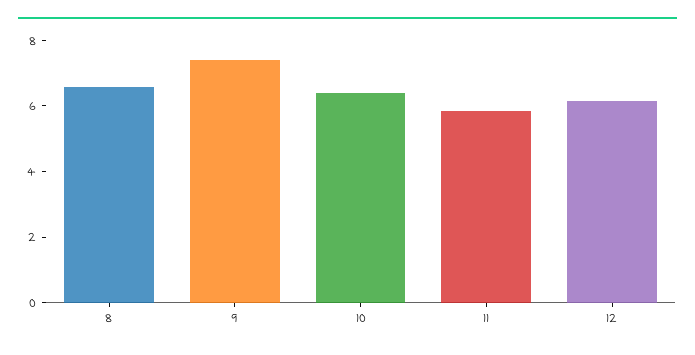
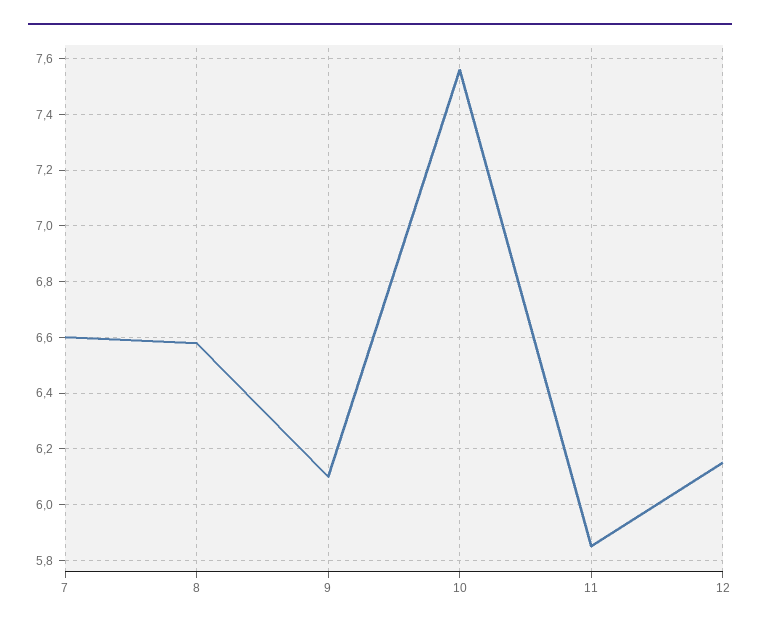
9: 7.5 -> 6.1
10: 6.5 -> 7.55
7: none -> 6.6

